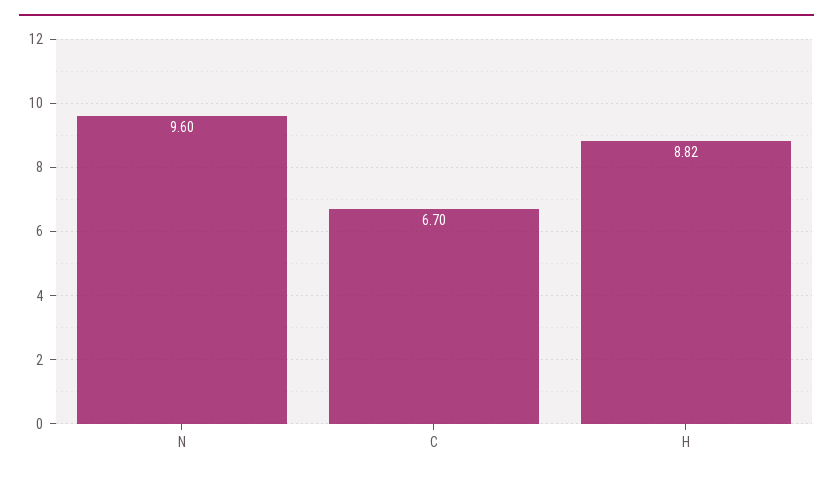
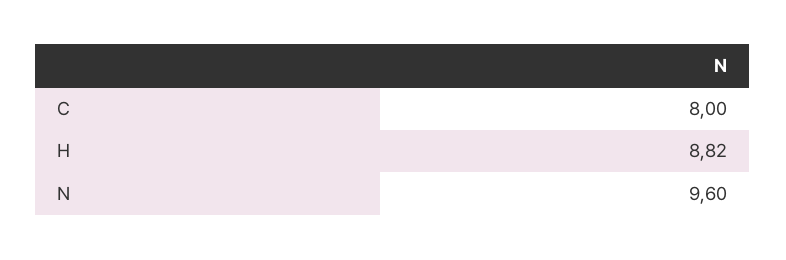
C: 6.7 -> 8

